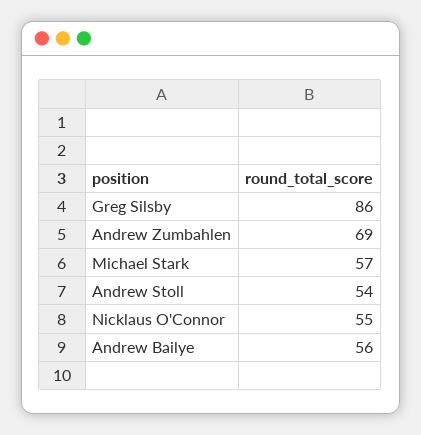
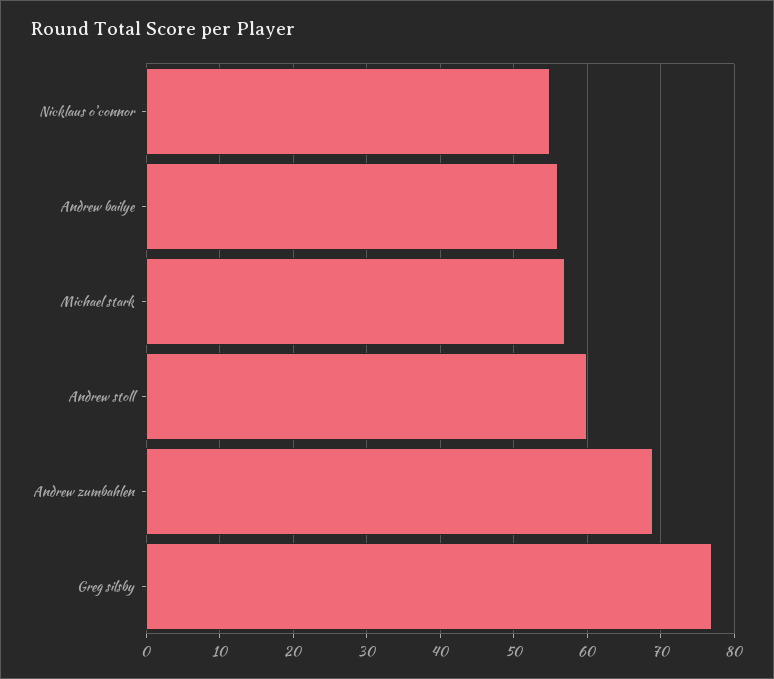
Greg Silsby: 86 -> 77
Andrew Stoll: 54 -> 60

